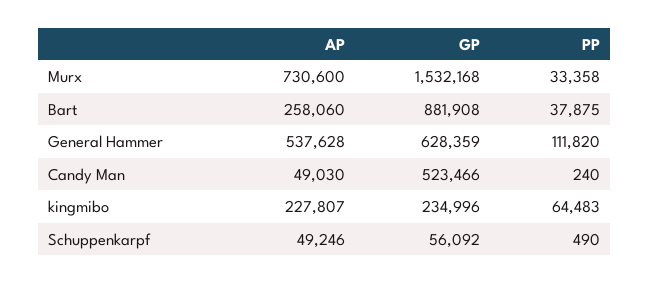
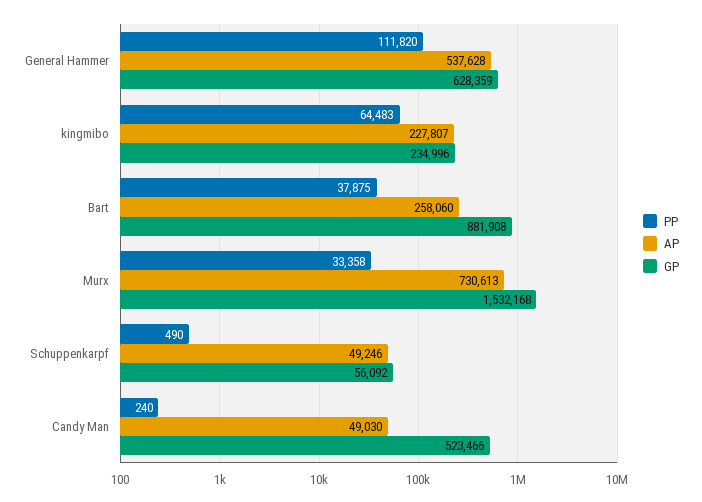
AP, Murx: 730600 -> 730613

